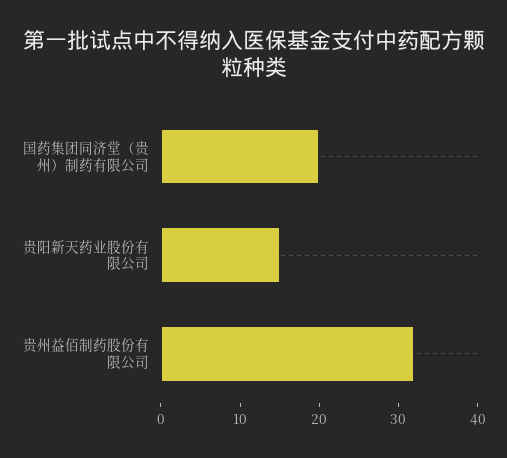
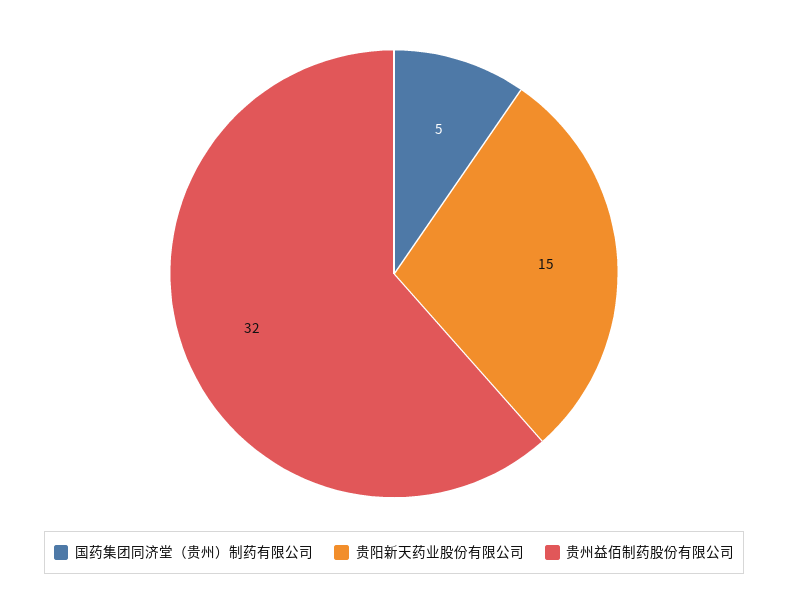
国药集团同济堂（贵州）制药有限公司: 20 -> 5

